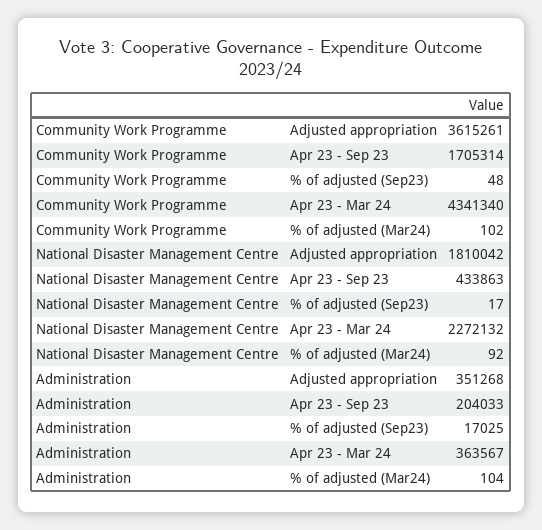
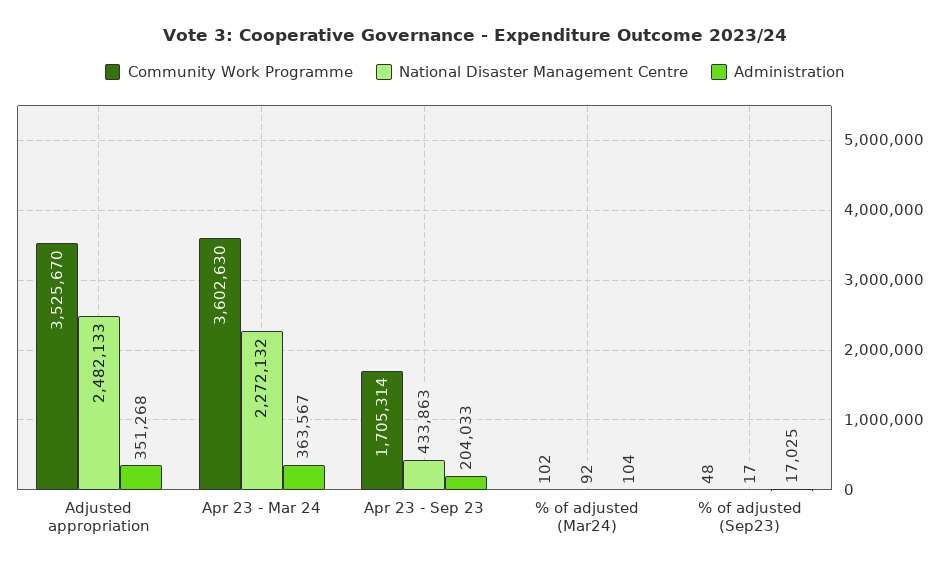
Community Work Programme, Adjusted appropriation: 3615261 -> 3525670
Community Work Programme, Apr 23 - Mar 24: 4341340 -> 3602630
National Disaster Management Centre, Adjusted appropriation: 1810042 -> 2482133

